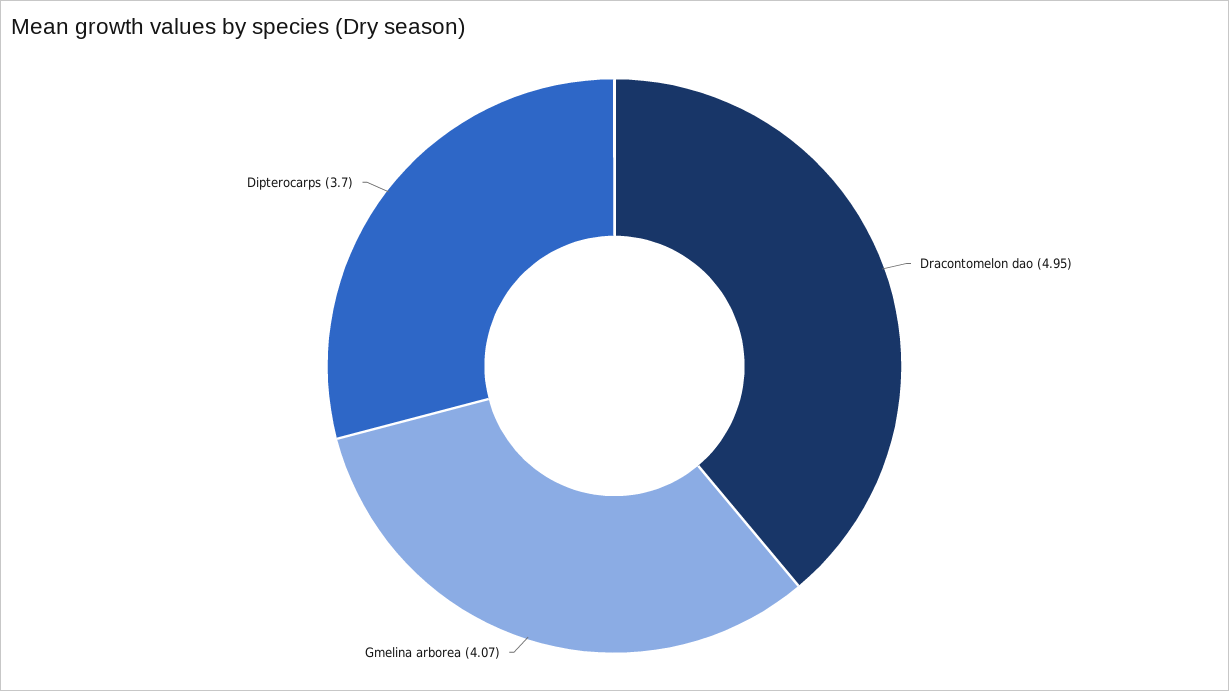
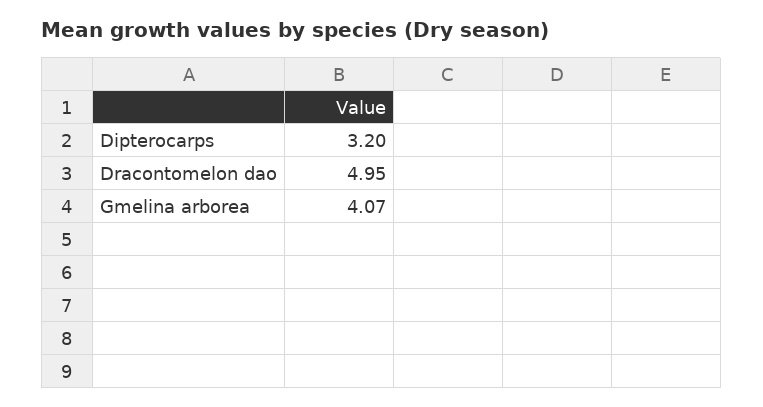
Dipterocarps: 3.7 -> 3.2

